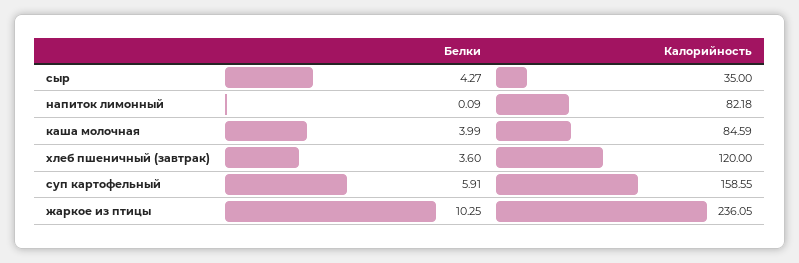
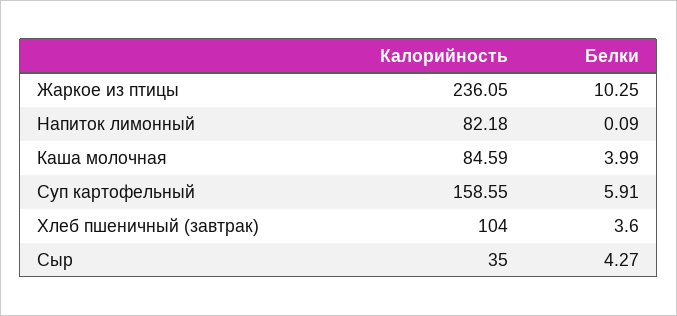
Калорийность, хлеб пшеничный (завтрак): 120 -> 104

